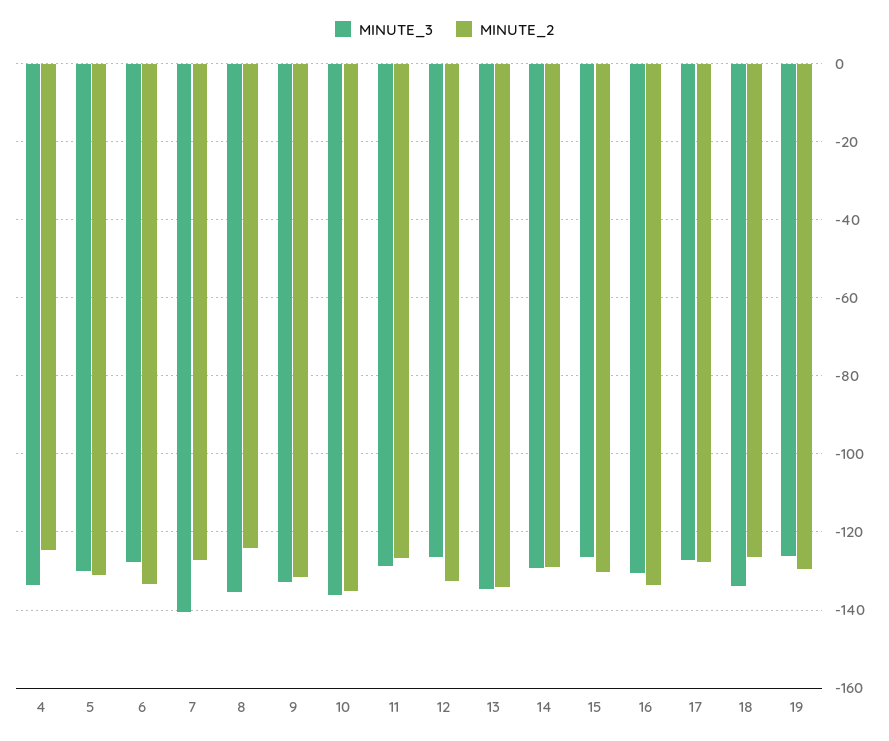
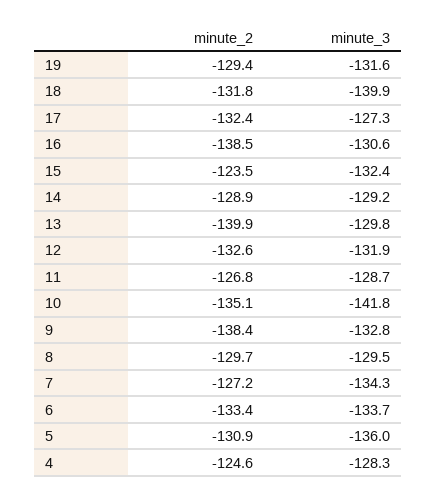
MINUTE_3, 4: -134 -> -128.3
MINUTE_3, 5: -130 -> -136
MINUTE_3, 6: -128 -> -133.7
MINUTE_3, 7: -140 -> -134.3
MINUTE_3, 8: -136 -> -129.5
MINUTE_2, 8: -124 -> -129.7
MINUTE_2, 9: -132 -> -138.4
MINUTE_3, 10: -136 -> -141.8
MINUTE_3, 12: -126 -> -131.9
MINUTE_3, 13: -134 -> -129.8
MINUTE_2, 13: -134 -> -139.9
MINUTE_3, 15: -126 -> -132.4
MINUTE_2, 15: -130 -> -123.5
MINUTE_2, 16: -134 -> -138.5
MINUTE_2, 17: -128 -> -132.4
MINUTE_3, 18: -134 -> -139.9
MINUTE_2, 18: -126 -> -131.8
MINUTE_3, 19: -126 -> -131.6

